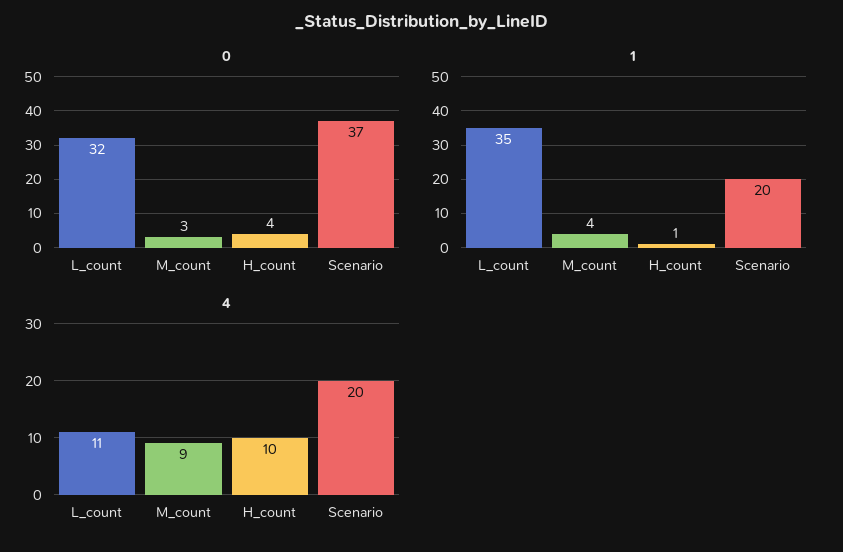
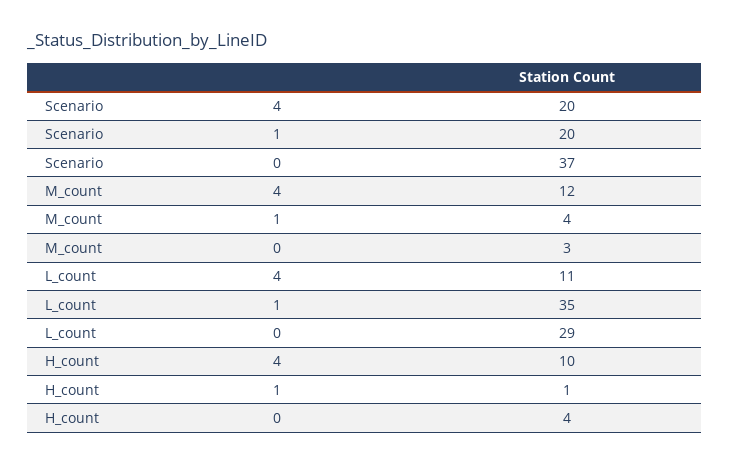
0, L_count: 32 -> 29
4, M_count: 9 -> 12

